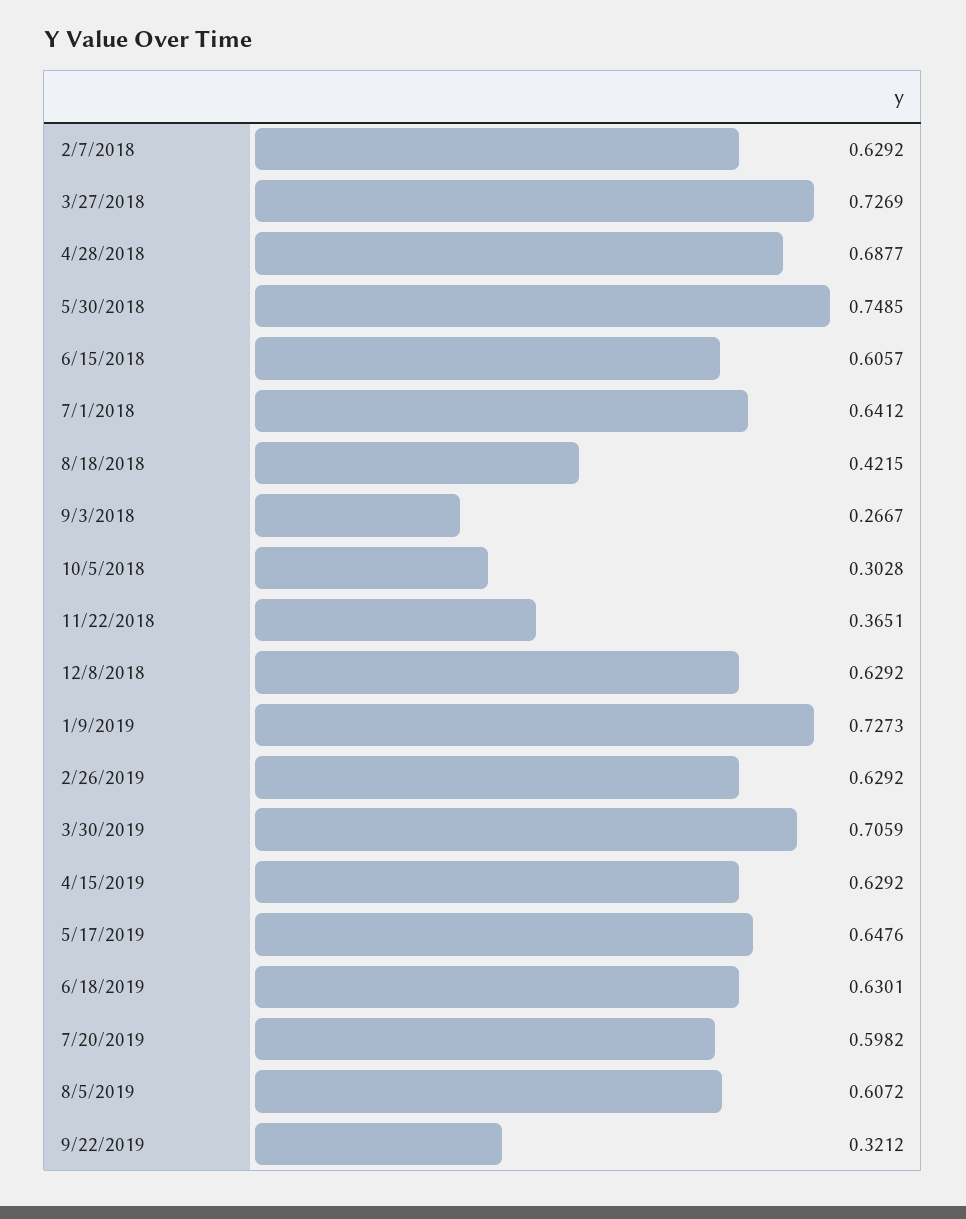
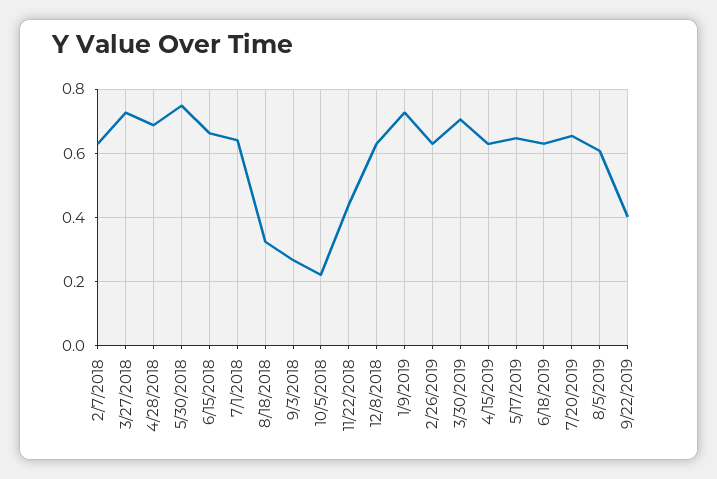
6/15/2018: 0.6057 -> 0.66
8/18/2018: 0.4215 -> 0.32
10/5/2018: 0.3028 -> 0.22
11/22/2018: 0.3651 -> 0.44
7/20/2019: 0.5982 -> 0.66
9/22/2019: 0.3212 -> 0.4

